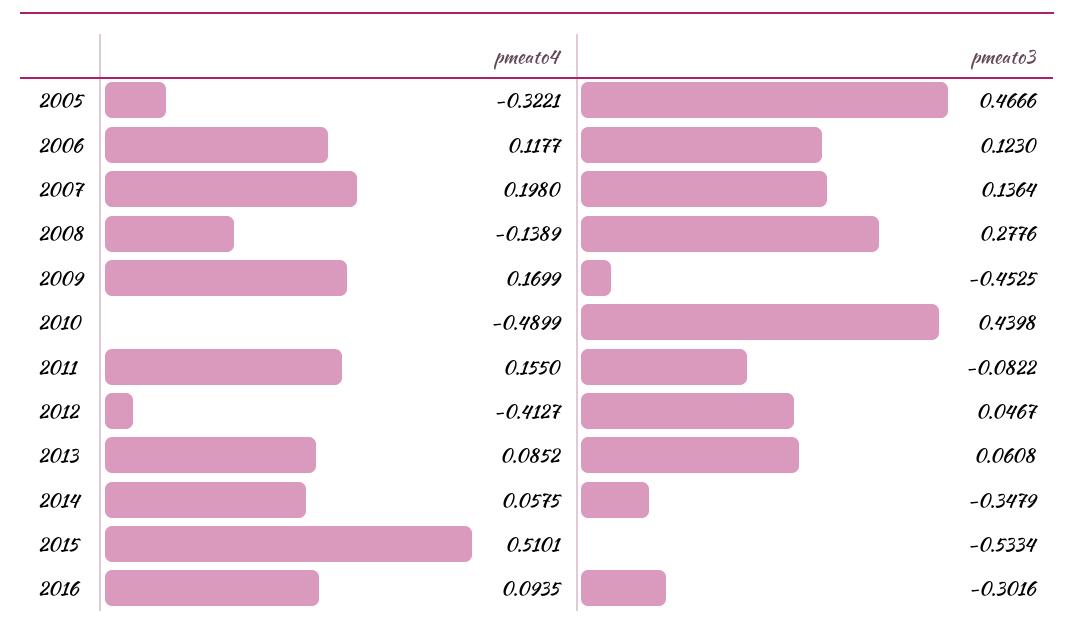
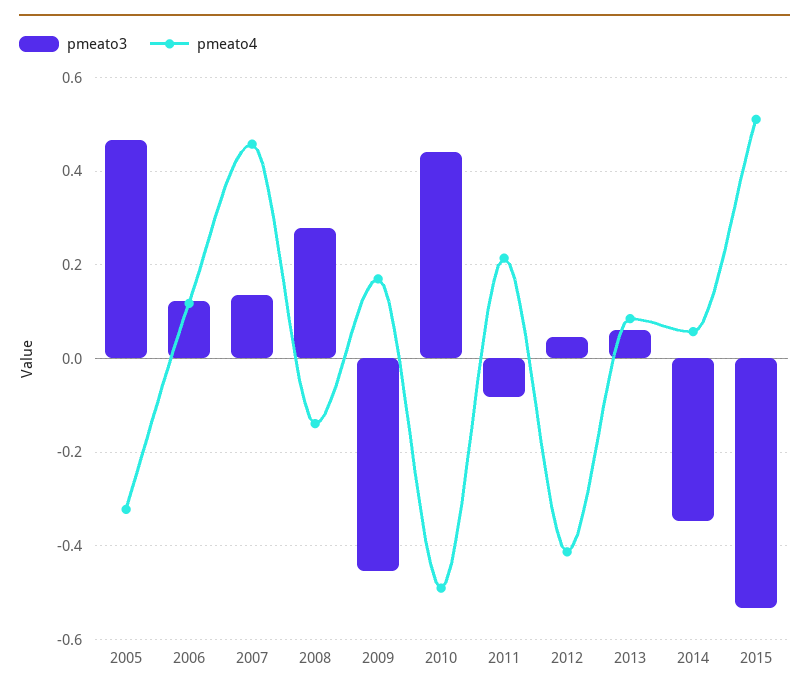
pmeato4, 2007: 0.198 -> 0.46
pmeato4, 2011: 0.155 -> 0.22
pmeato4, 2016: 0.0935 -> none
pmeato3, 2016: -0.3016 -> none

